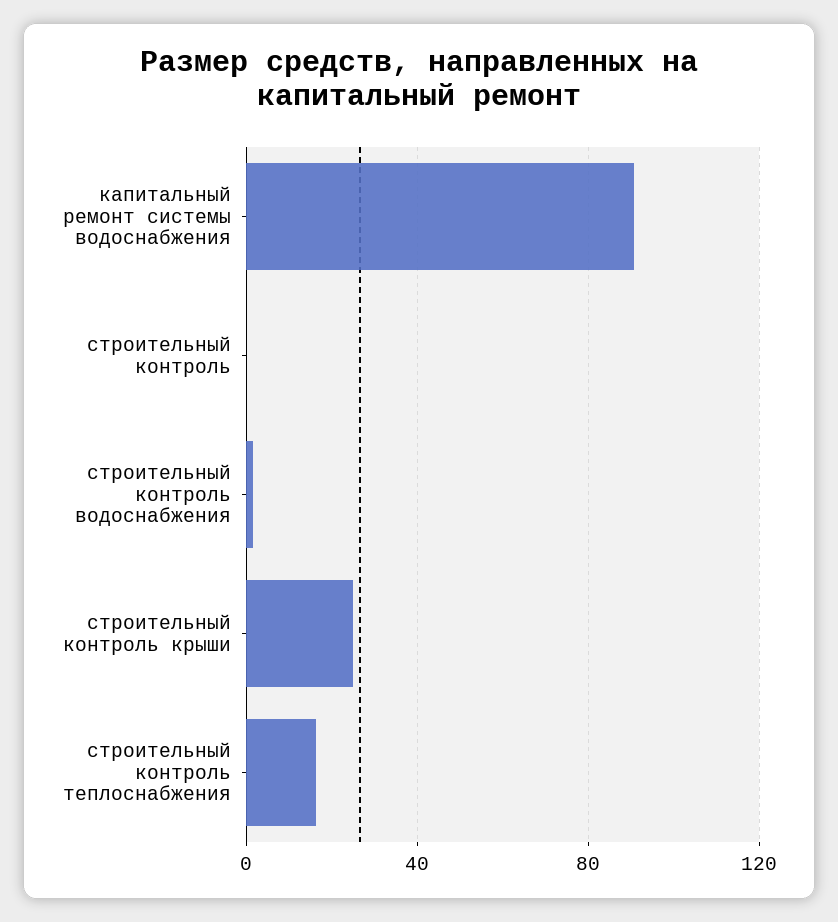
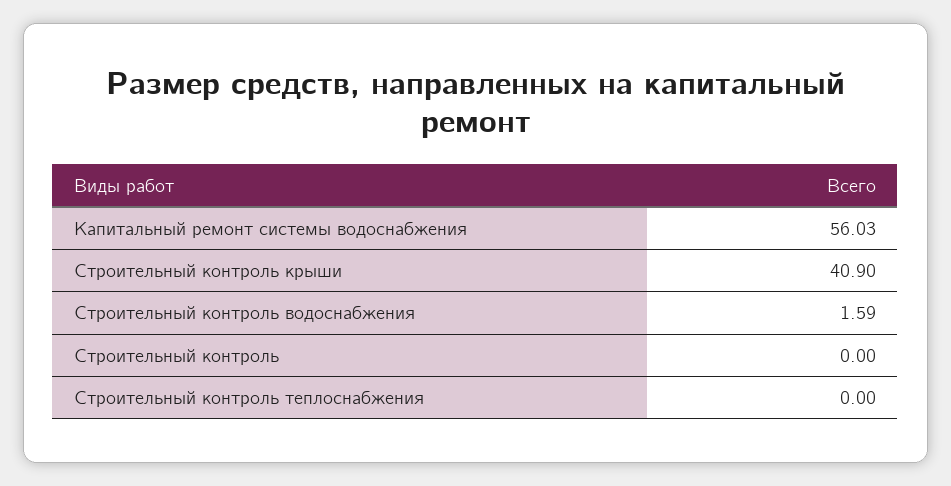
капитальный ремонт системы водоснабжения: 90 -> 56.03
строительный контроль крыши: 25 -> 40.9
строительный контроль теплоснабжения: 15 -> 0

